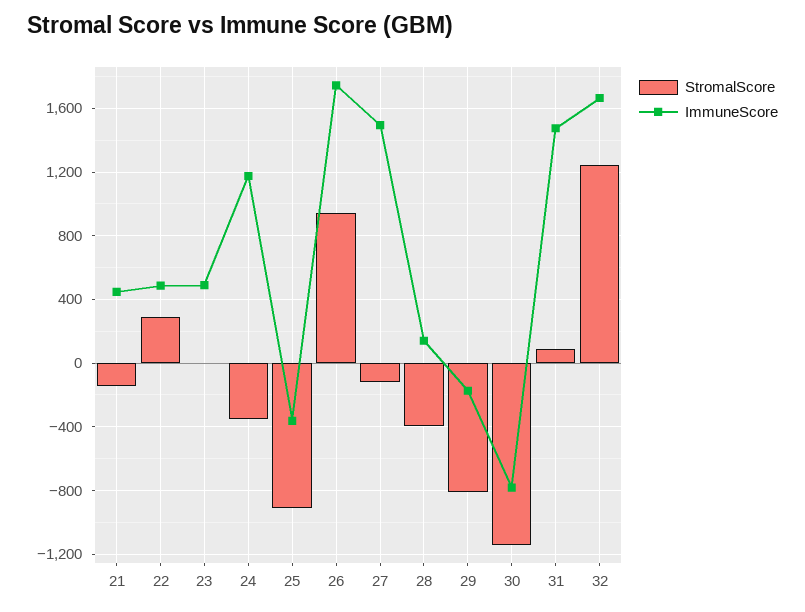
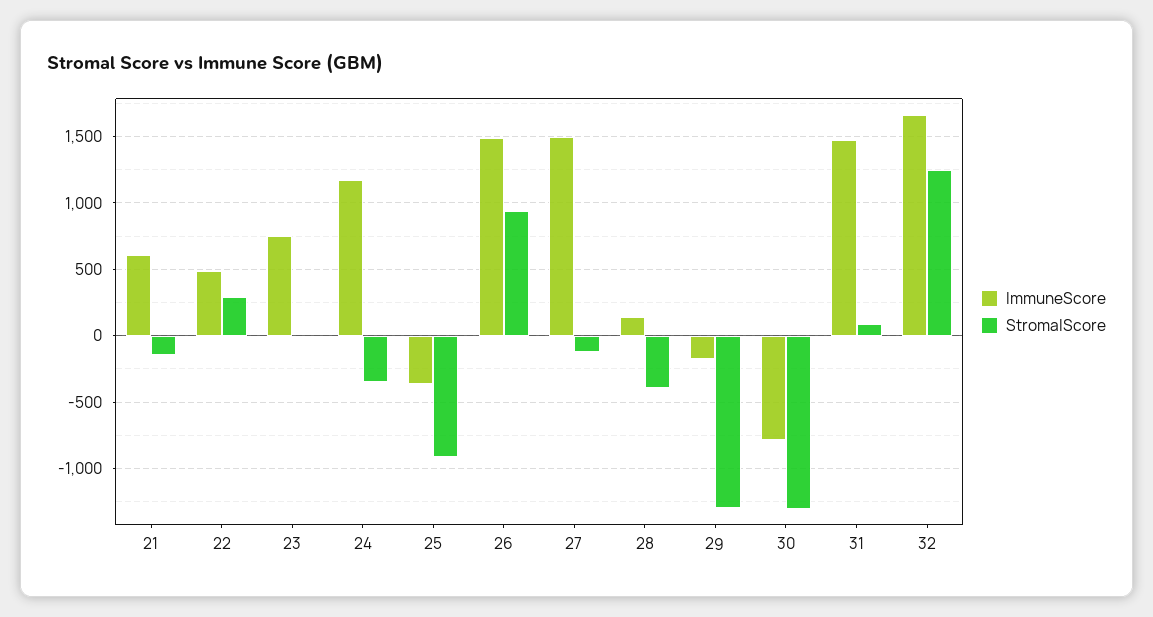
ImmuneScore, 21: 450 -> 600
ImmuneScore, 23: 500 -> 750
ImmuneScore, 26: 1750 -> 1500
StromalScore, 29: -800 -> -1300
StromalScore, 30: -1150 -> -1300

